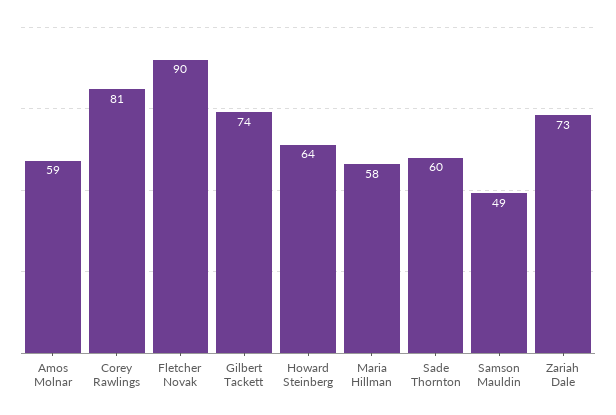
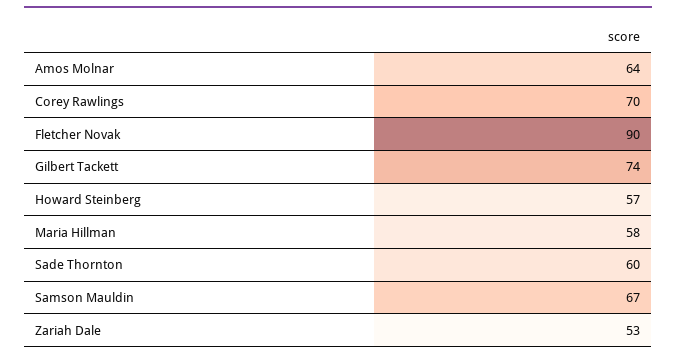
Amos Molnar: 59 -> 64
Corey Rawlings: 81 -> 70
Howard Steinberg: 64 -> 57
Samson Mauldin: 49 -> 67
Zariah Dale: 73 -> 53

